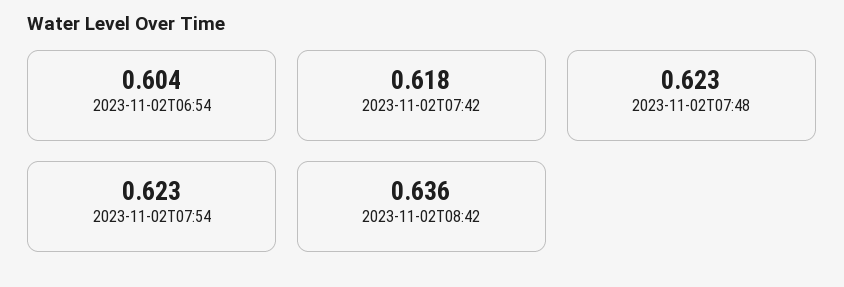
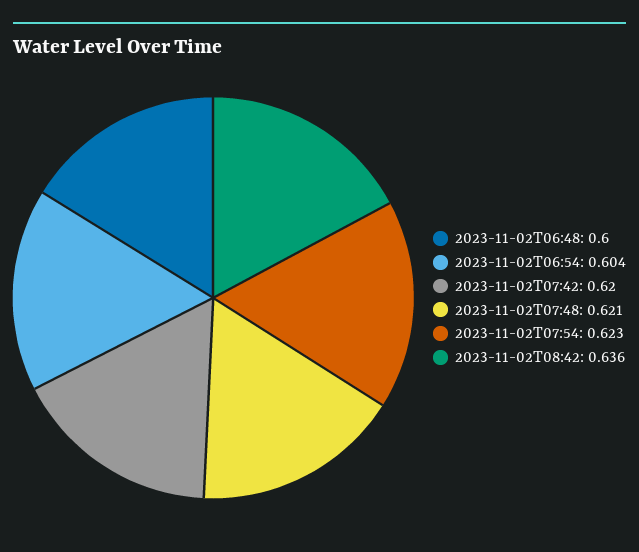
2023-11-02T07:42: 0.618 -> 0.62
2023-11-02T07:48: 0.623 -> 0.621
2023-11-02T06:48: none -> 0.6

